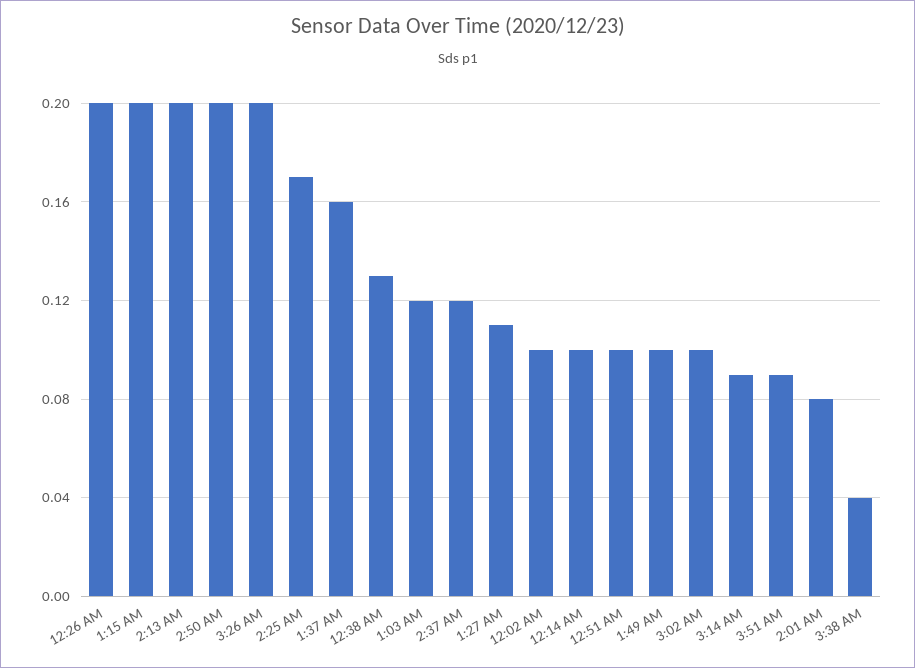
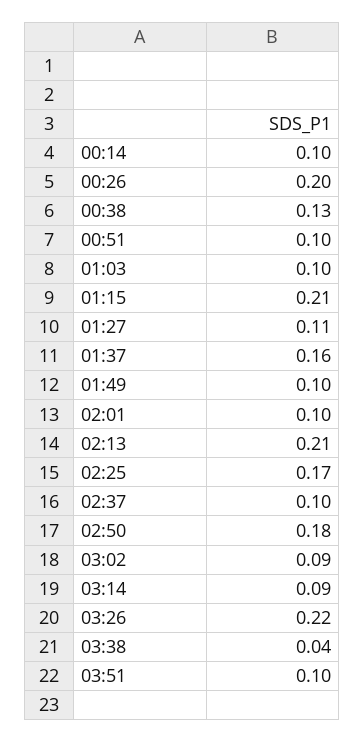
1:15 AM: 0.2 -> 0.21
2:13 AM: 0.2 -> 0.21
2:50 AM: 0.2 -> 0.18
3:26 AM: 0.2 -> 0.22
1:03 AM: 0.12 -> 0.1
2:37 AM: 0.12 -> 0.1
12:02 AM: 0.1 -> none
3:02 AM: 0.1 -> 0.09
3:51 AM: 0.09 -> 0.1
2:01 AM: 0.08 -> 0.1

